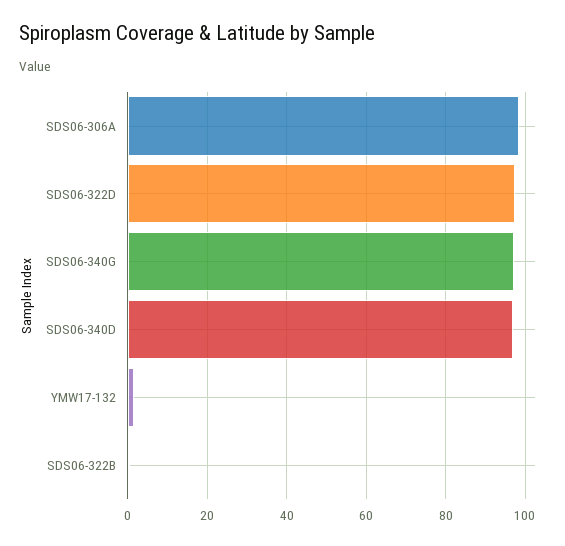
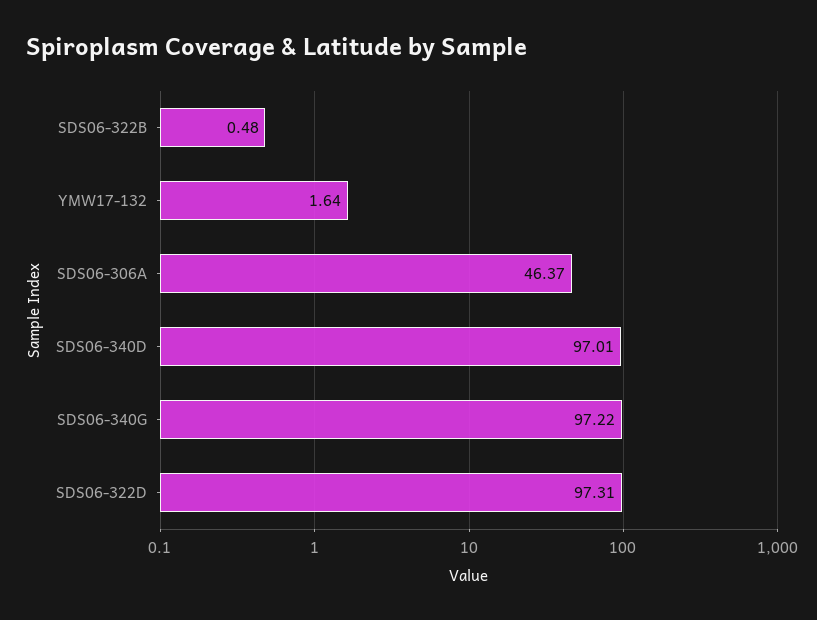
SDS06-306A: 98 -> 46.37

